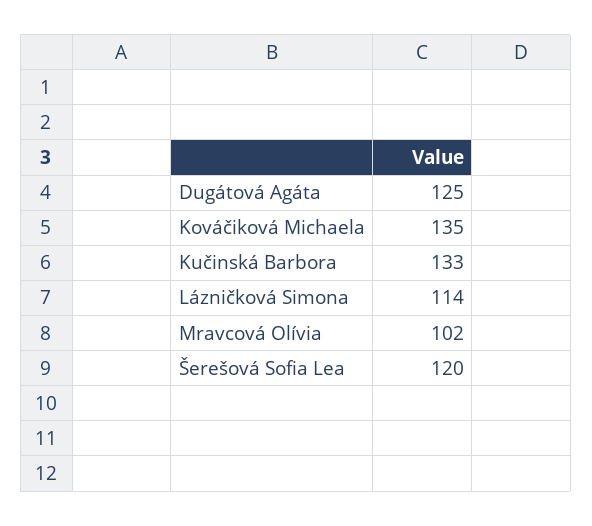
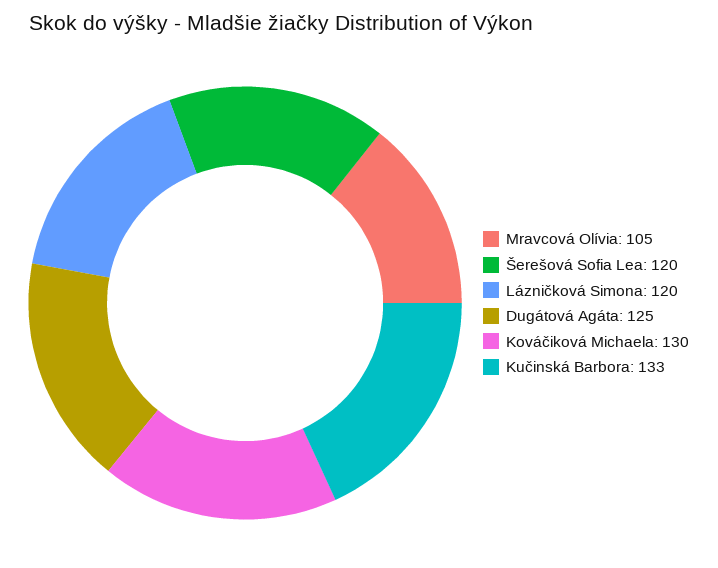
Kováčiková Michaela: 135 -> 130
Lázničková Simona: 114 -> 120
Mravcová Olívia: 102 -> 105

